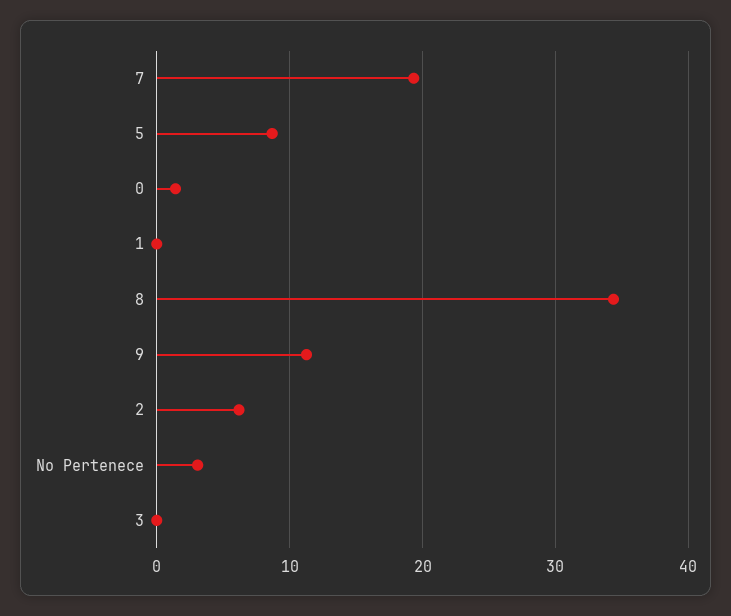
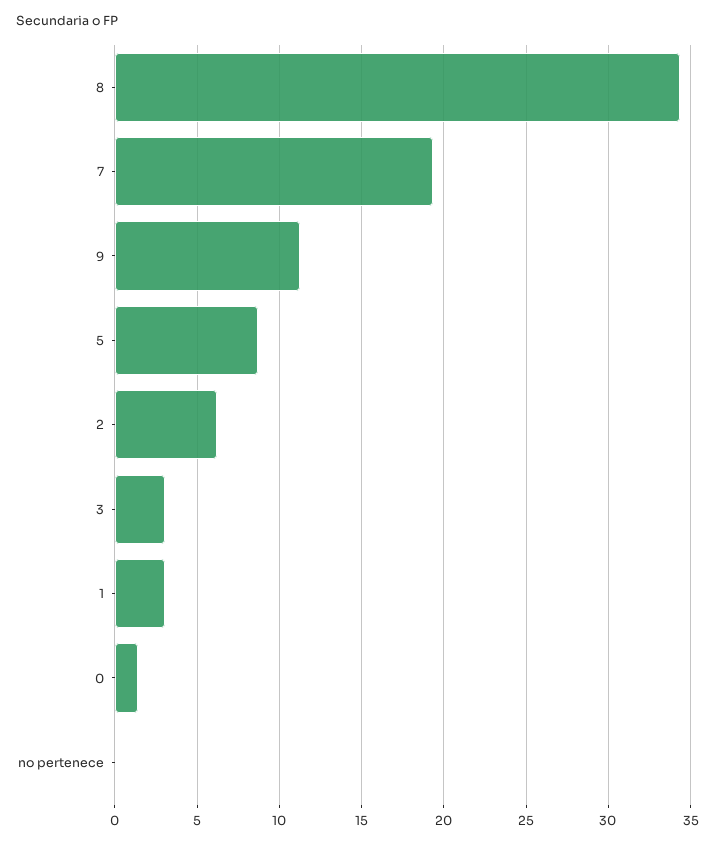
1: 0 -> 3
No Pertenece: 3 -> 0
3: 0 -> 3

